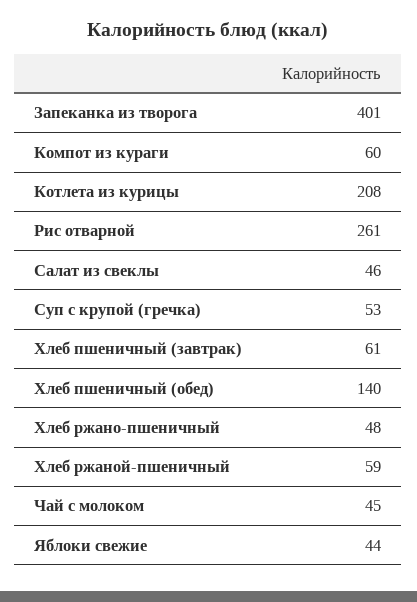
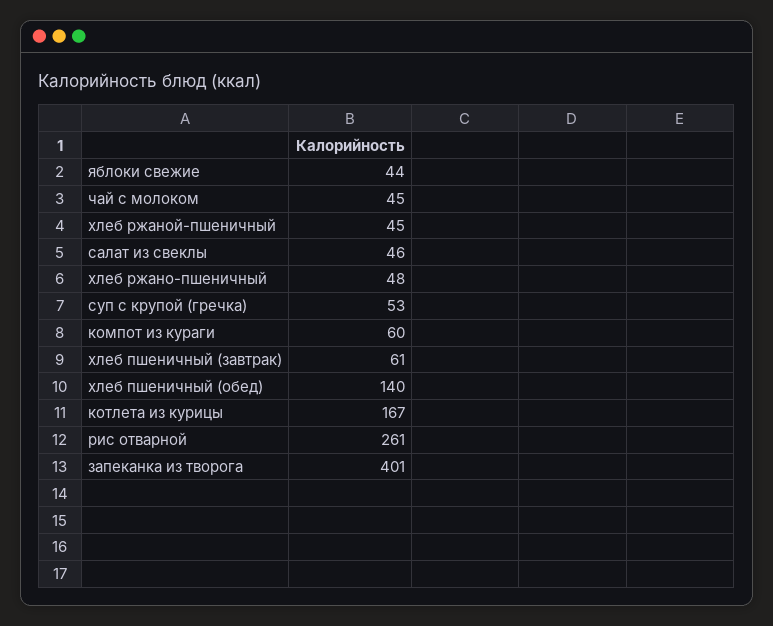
Котлета из курицы: 208 -> 167
Хлеб ржаной-пшеничный: 59 -> 45

